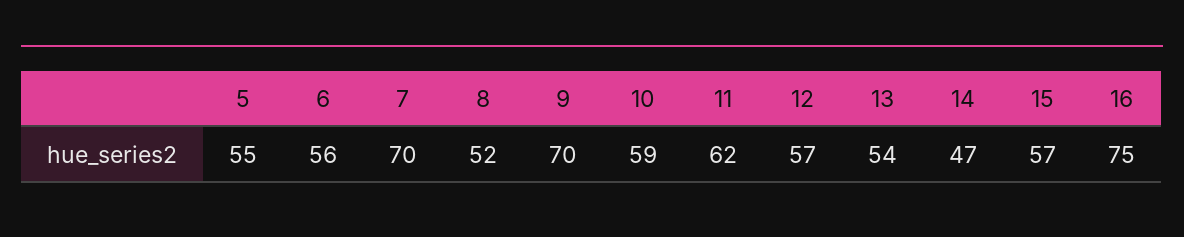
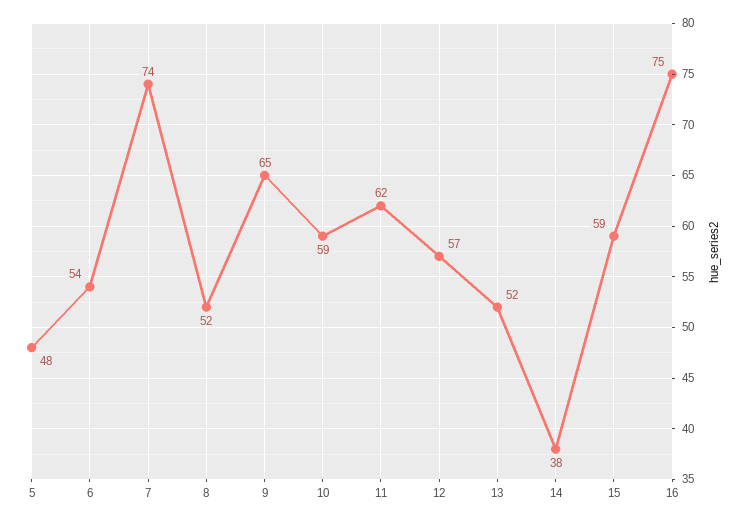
5: 55 -> 48
6: 56 -> 54
7: 70 -> 74
9: 70 -> 65
13: 54 -> 52
14: 47 -> 38
15: 57 -> 59

